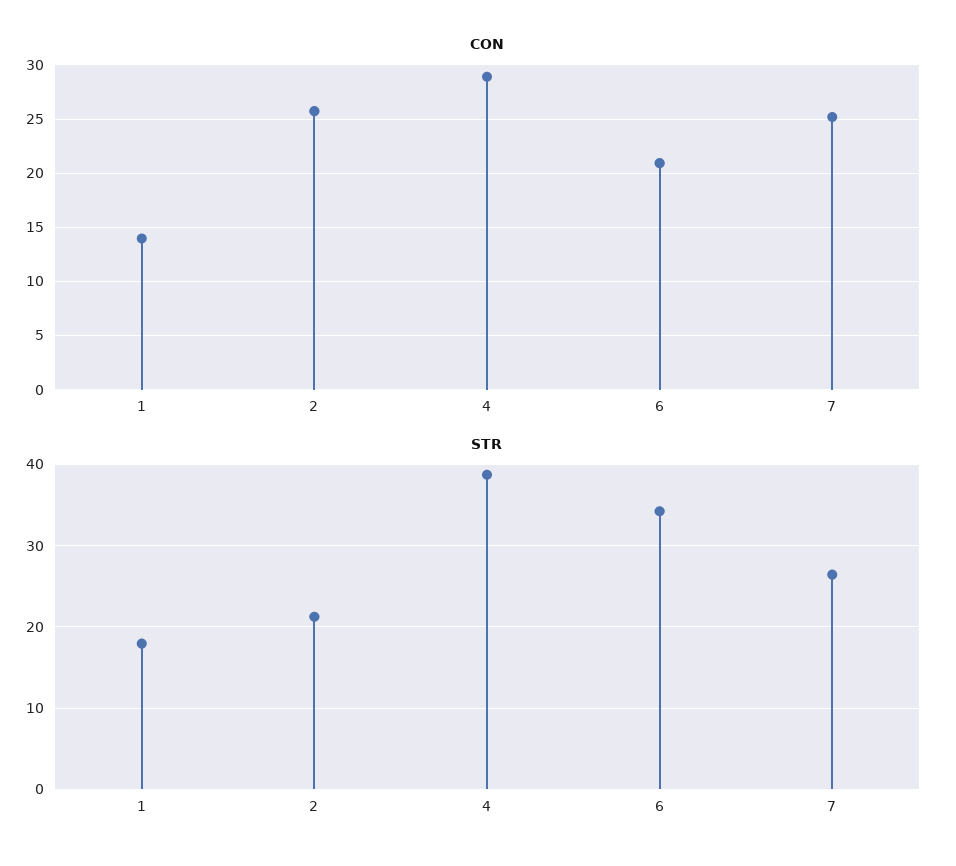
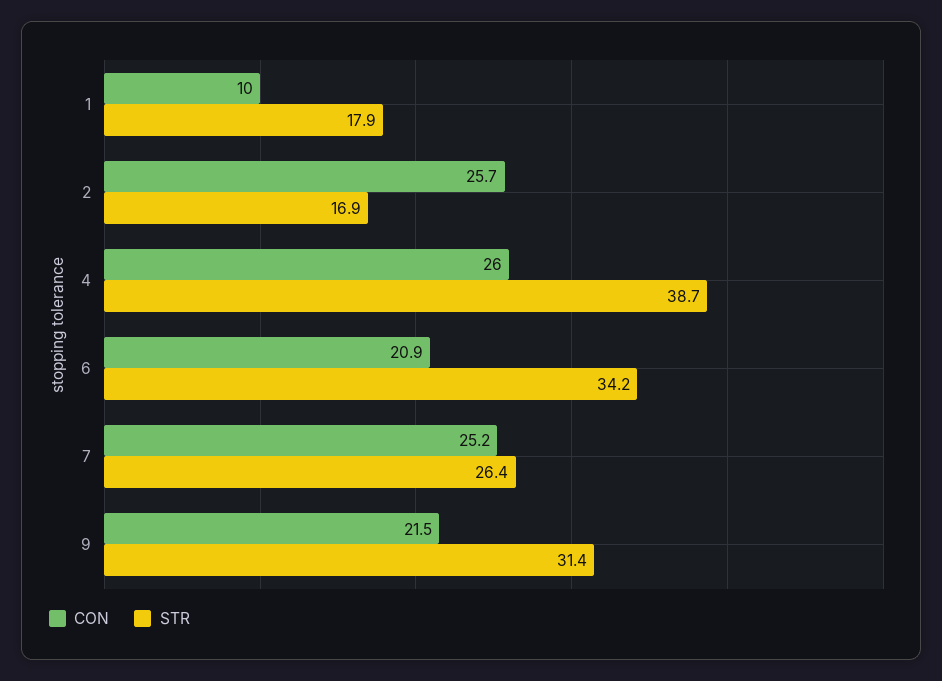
CON, 1: 14 -> 10
CON, 4: 29 -> 26
STR, 2: 21 -> 16.9
CON, 9: none -> 21.5
STR, 9: none -> 31.4

